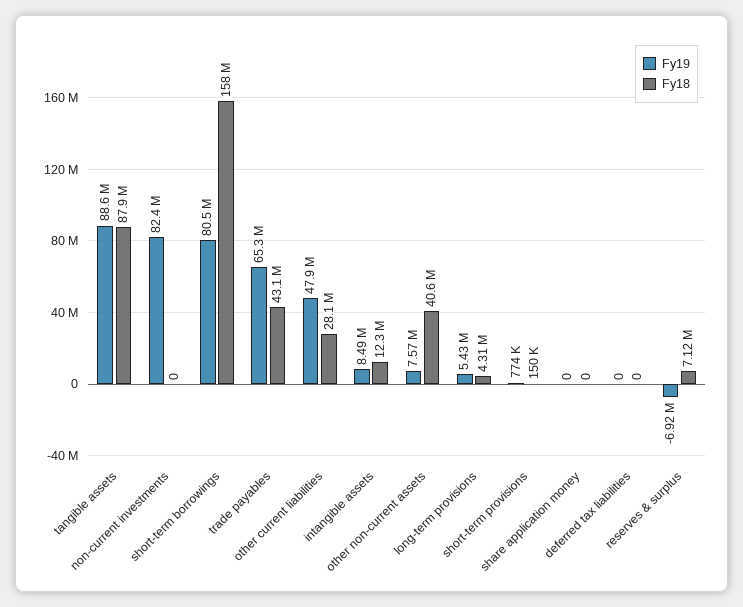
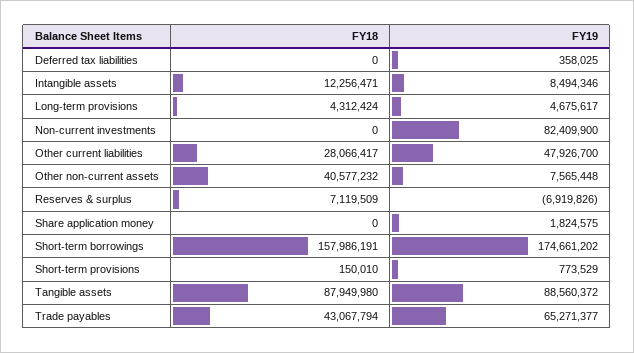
Fy19, short-term borrowings: 80500000 -> 174661202
Fy19, long-term provisions: 5430000 -> 4675617
Fy19, share application money: 0 -> 1824575
Fy19, deferred tax liabilities: 0 -> 358025

